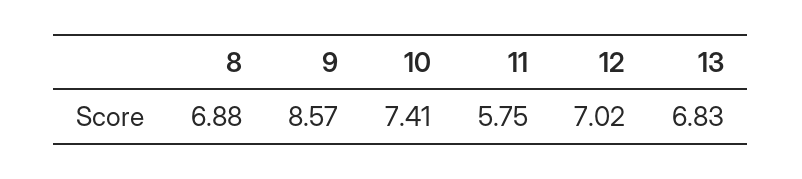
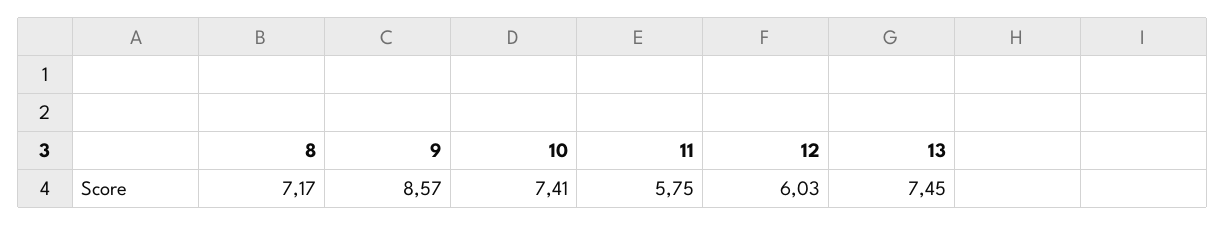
8: 6.88 -> 7.17
12: 7.02 -> 6.03
13: 6.83 -> 7.45

